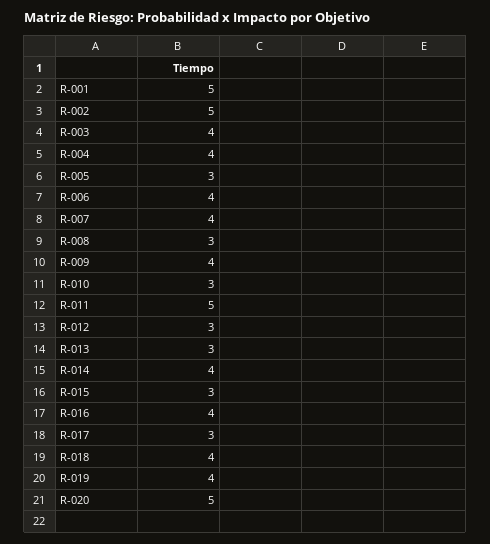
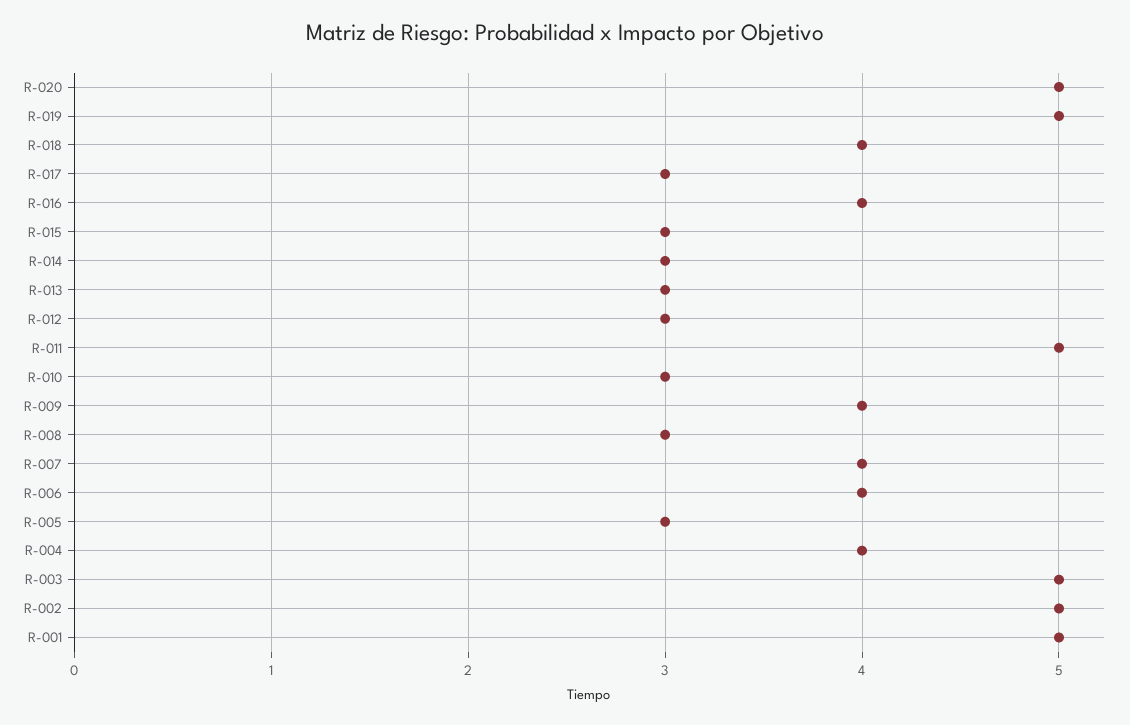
R-003: 4 -> 5
R-014: 4 -> 3
R-019: 4 -> 5

